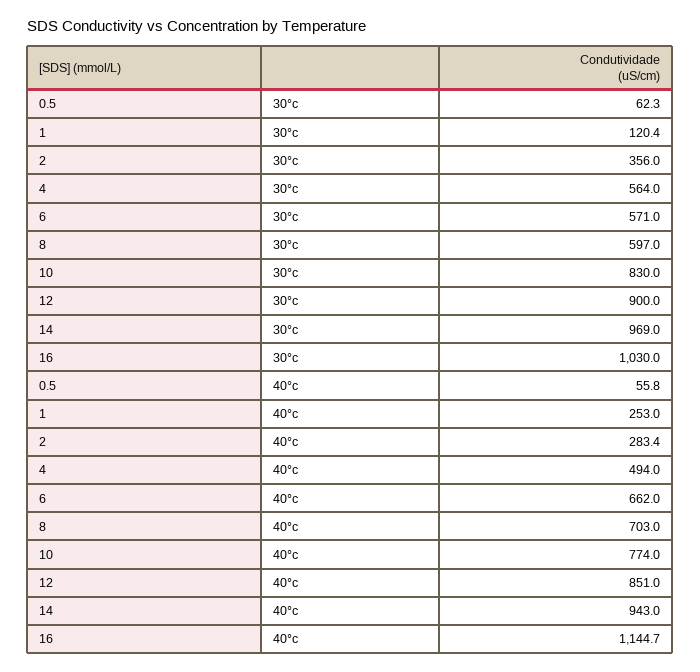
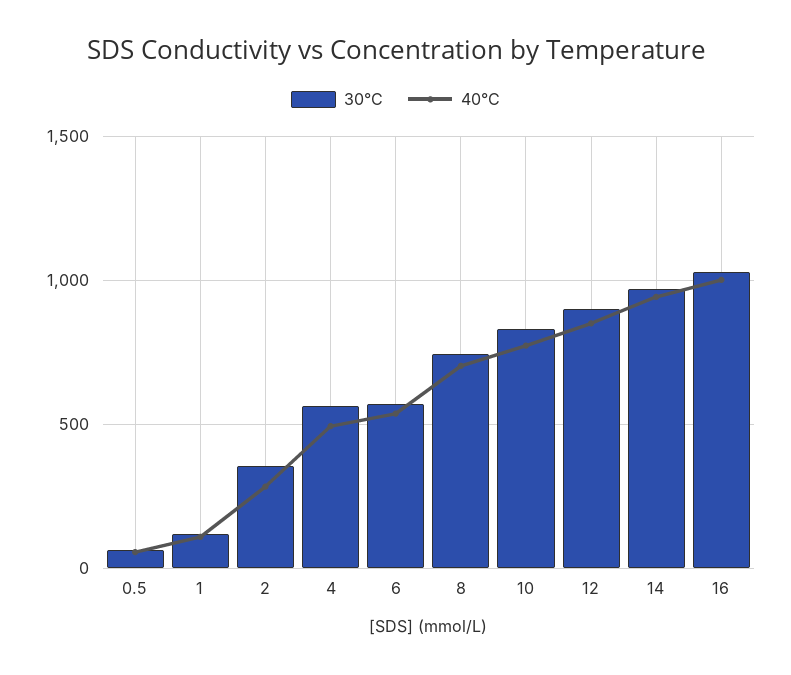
30°c, 8: 597 -> 750
40°c, 1: 253 -> 100
40°c, 6: 662 -> 550
40°c, 16: 1144.7 -> 1000

